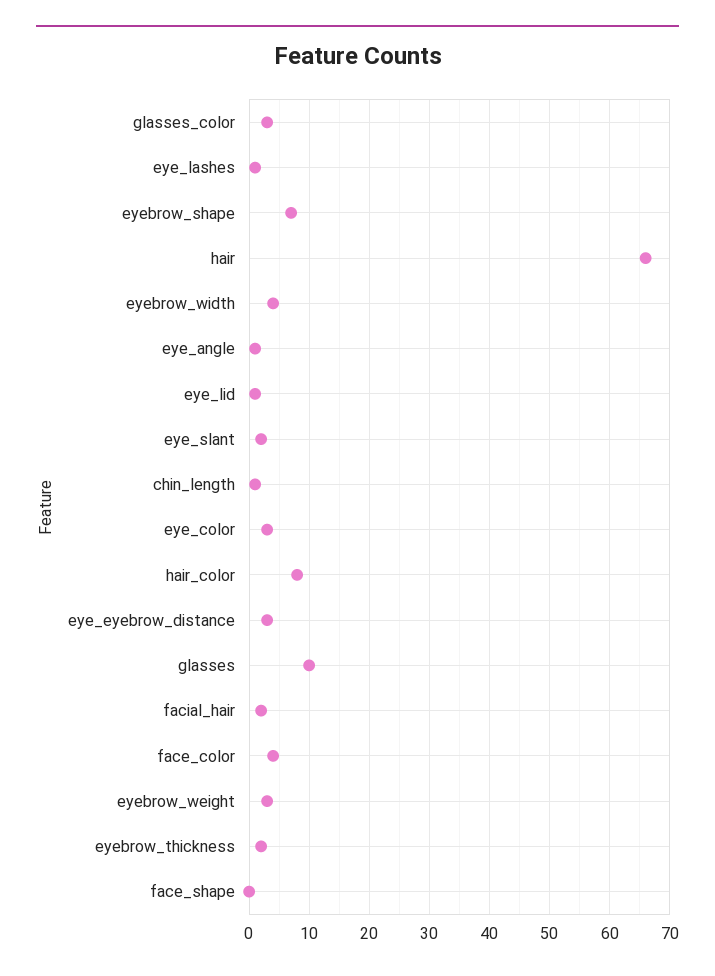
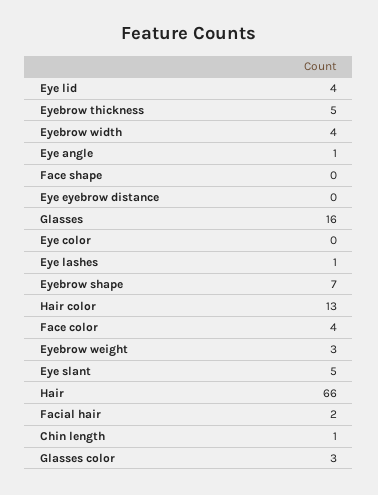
eye_lid: 1 -> 4
eye_slant: 2 -> 5
eye_color: 3 -> 0
hair_color: 8 -> 13
eye_eyebrow_distance: 3 -> 0
glasses: 10 -> 16
eyebrow_thickness: 2 -> 5

